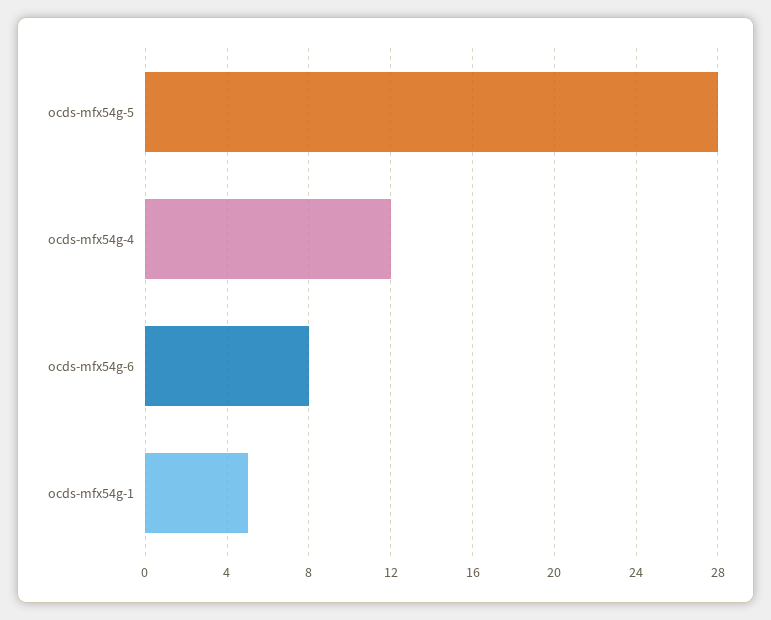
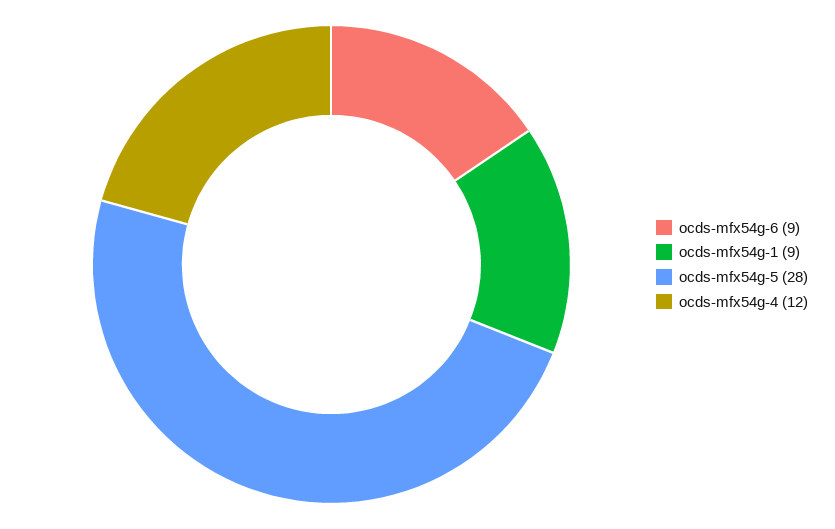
ocds-mfx54g-6: 8 -> 9
ocds-mfx54g-1: 5 -> 9

